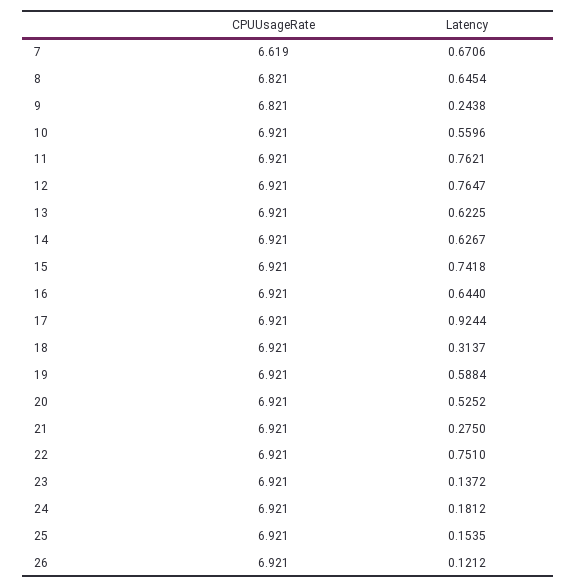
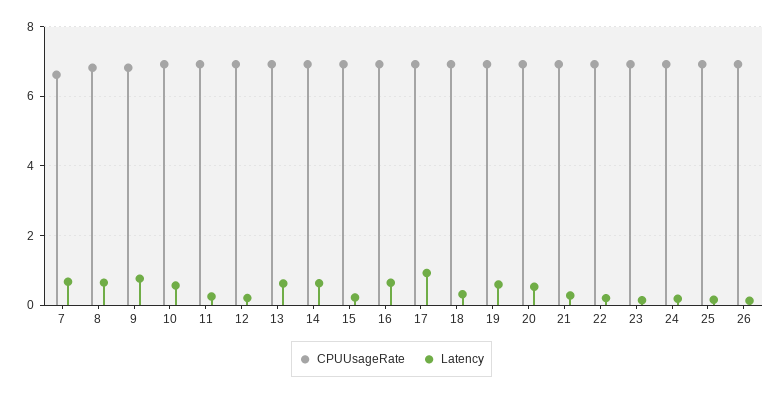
Latency, 9: 0.2438 -> 0.8
Latency, 11: 0.7621 -> 0.2
Latency, 12: 0.7647 -> 0.2
Latency, 15: 0.7418 -> 0.2
Latency, 22: 0.751 -> 0.2

